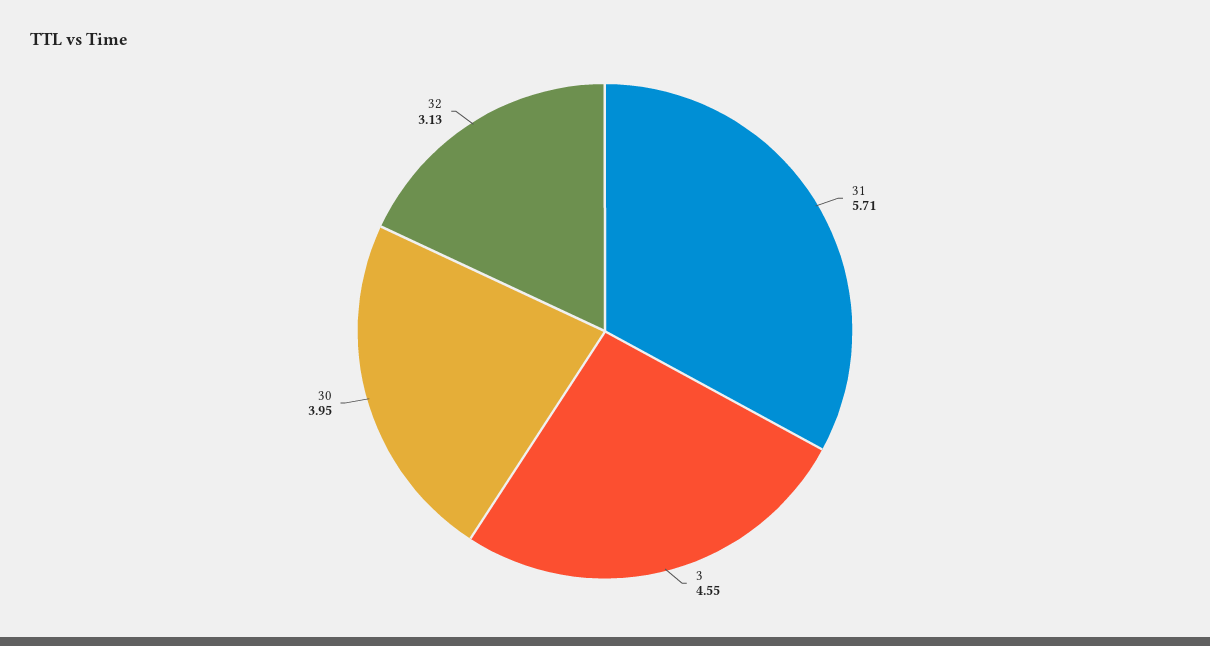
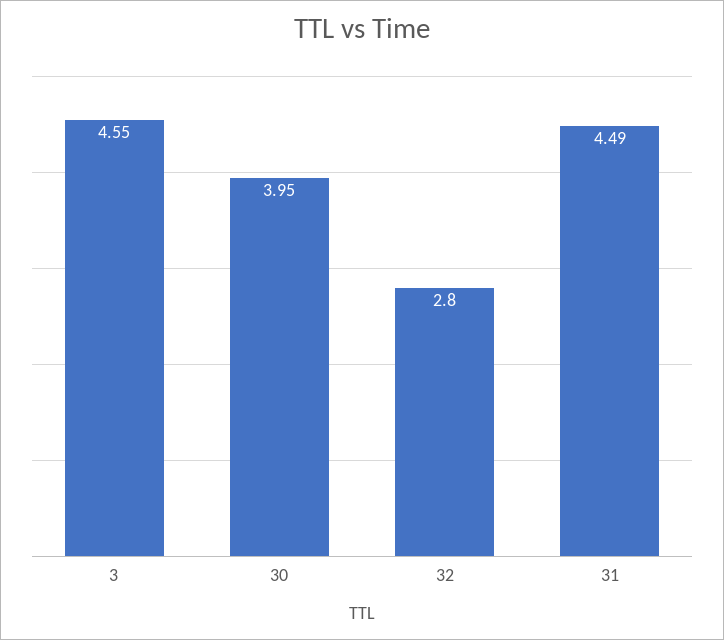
31: 5.71 -> 4.49
32: 3.13 -> 2.8

